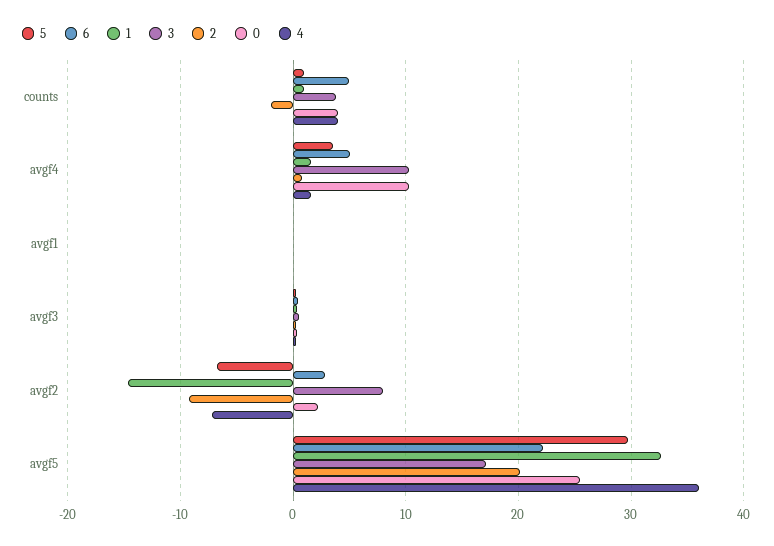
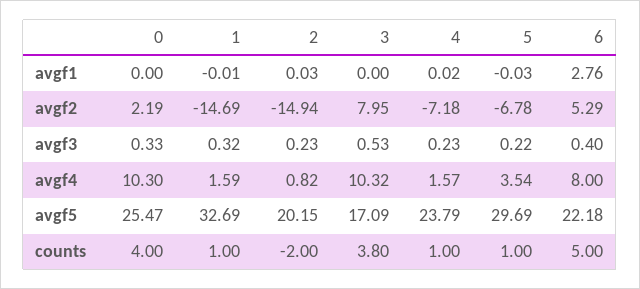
4, counts: 4 -> 1
6, avgf4: 5 -> 8
6, avgf1: 0 -> 2.76
6, avgf2: 3 -> 5.29
2, avgf2: -9 -> -14.94
4, avgf5: 36 -> 23.79

